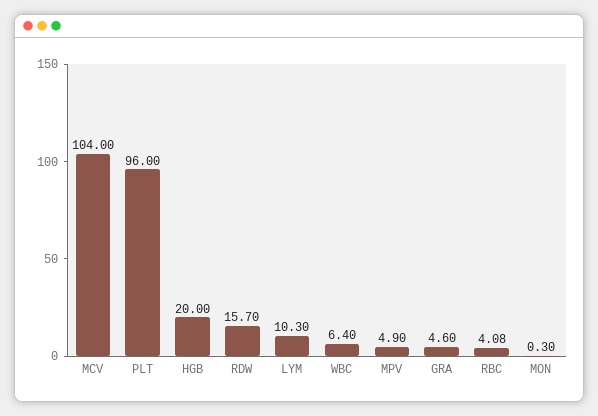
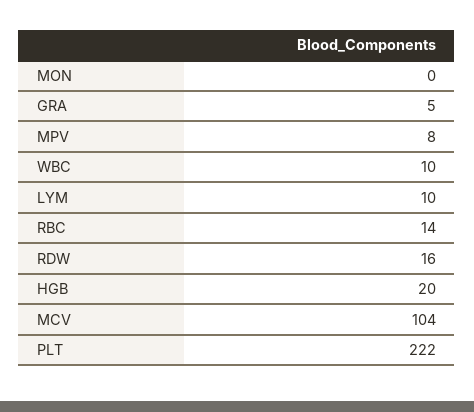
PLT: 96 -> 222
WBC: 6.4 -> 10
MPV: 4.9 -> 8
RBC: 4.08 -> 14

